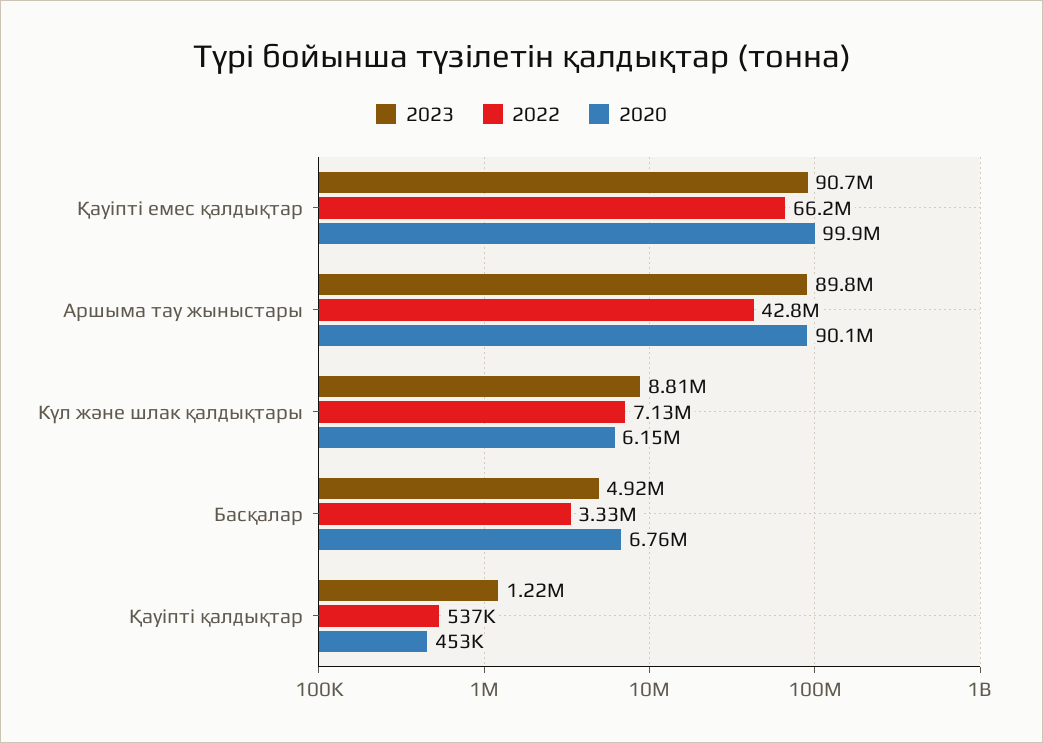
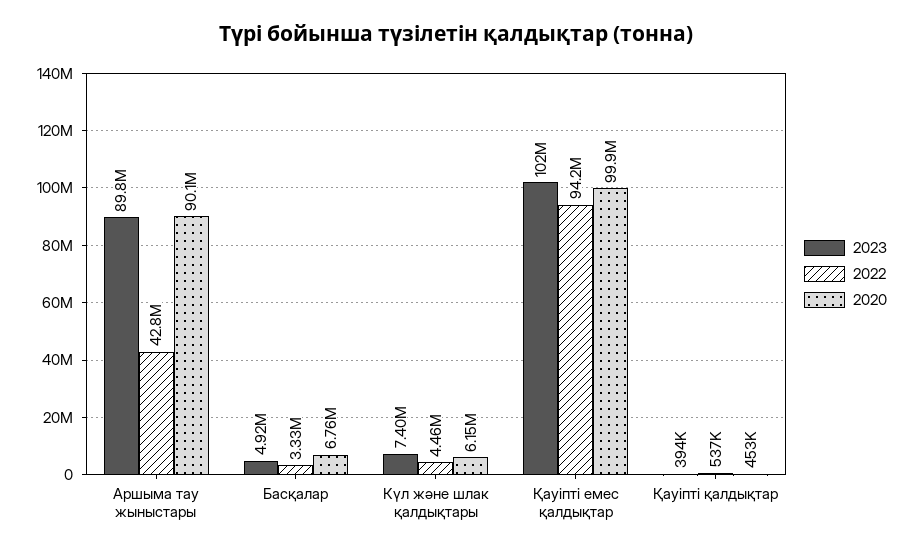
2023, Қауіпті емес қалдықтар: 90700000 -> 102000000
2022, Қауіпті емес қалдықтар: 66200000 -> 94200000
2023, Күл және шлак қалдықтары: 8810000 -> 7400000
2022, Күл және шлак қалдықтары: 7130000 -> 4460000
2023, Қауіпті қалдықтар: 1220000 -> 394000

